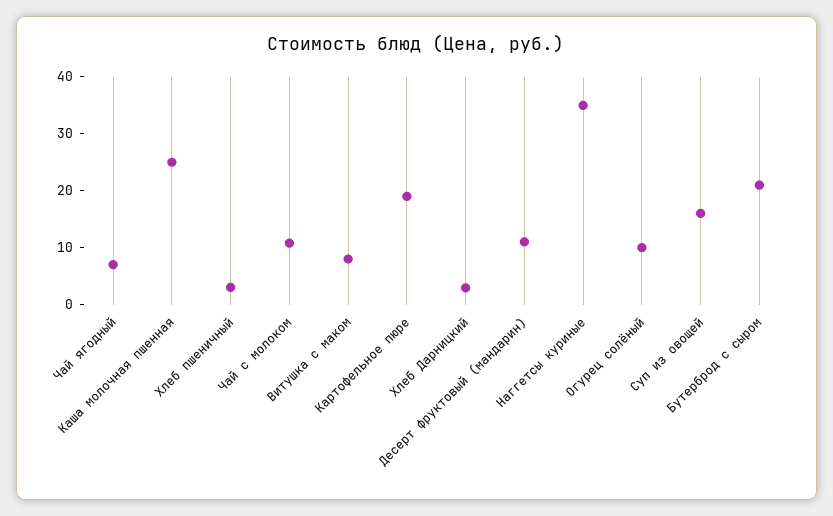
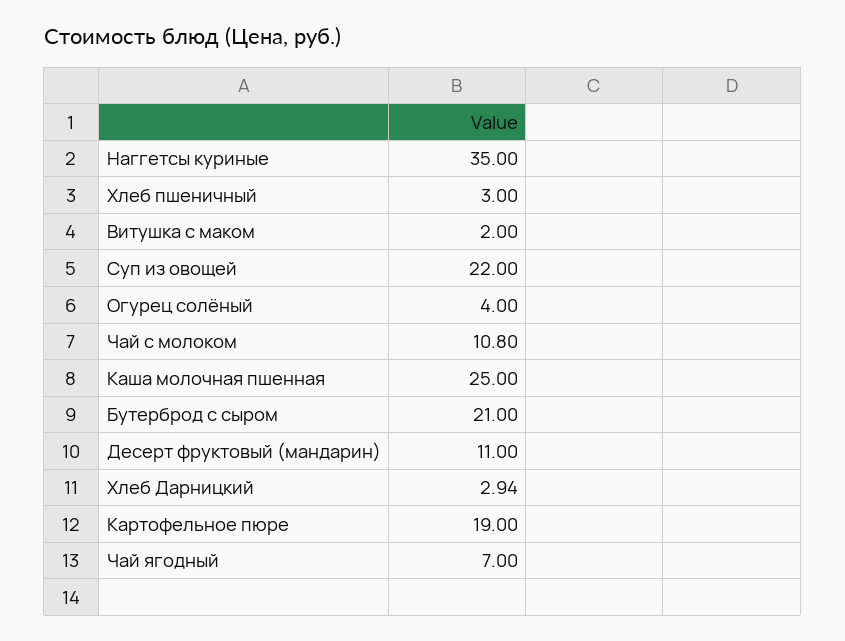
Витушка с маком: 8 -> 2
Огурец солёный: 10 -> 4
Суп из овощей: 16 -> 22

